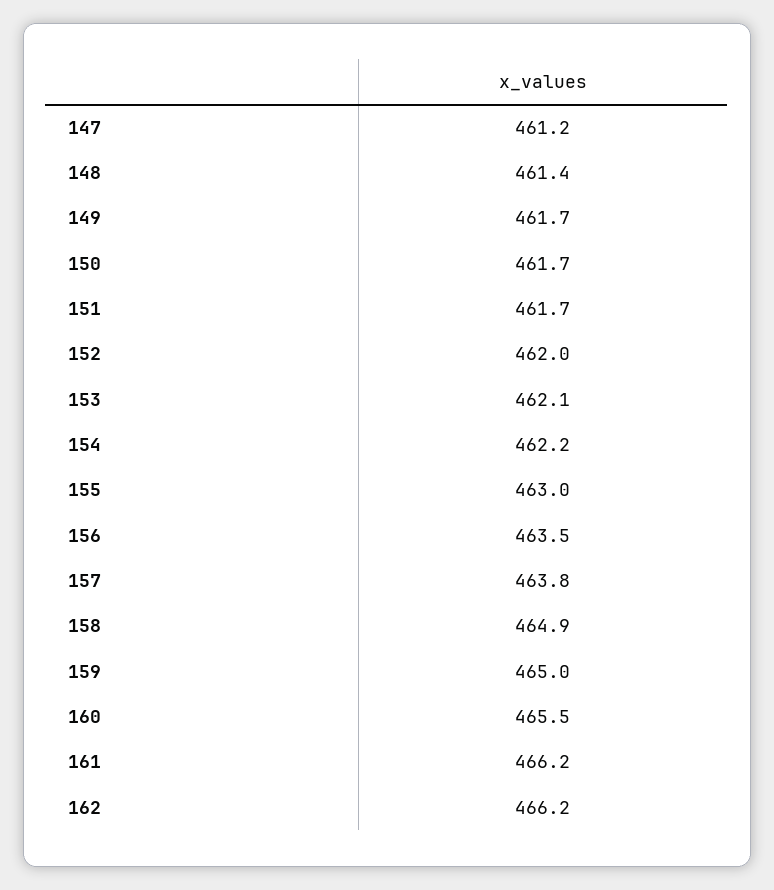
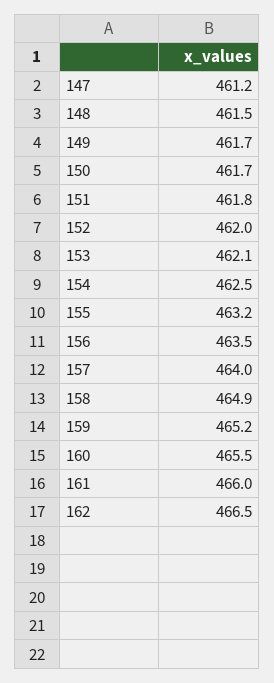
148: 461.4 -> 461.5
151: 461.7 -> 461.8
154: 462.2 -> 462.5
155: 463 -> 463.2
157: 463.8 -> 464
159: 465 -> 465.2
161: 466.2 -> 466
162: 466.2 -> 466.5

